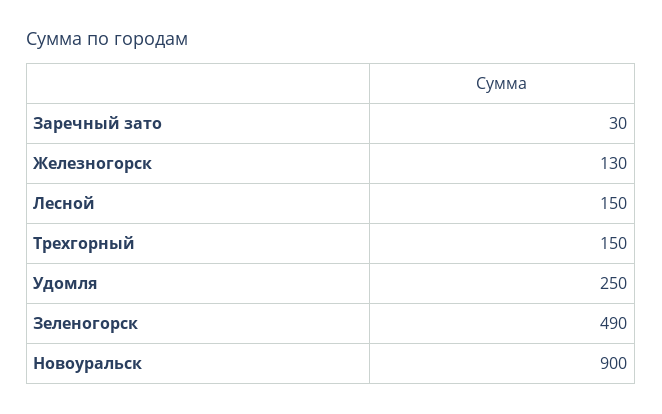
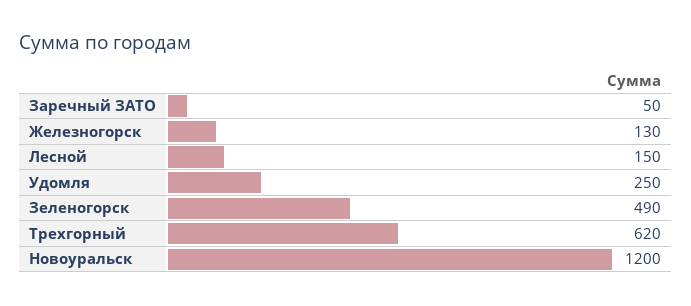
Заречный зато: 30 -> 50
Трехгорный: 150 -> 620
Новоуральск: 900 -> 1200

